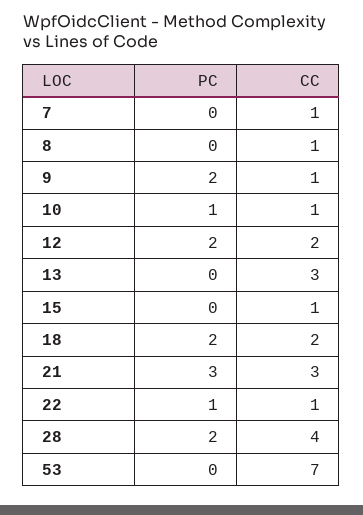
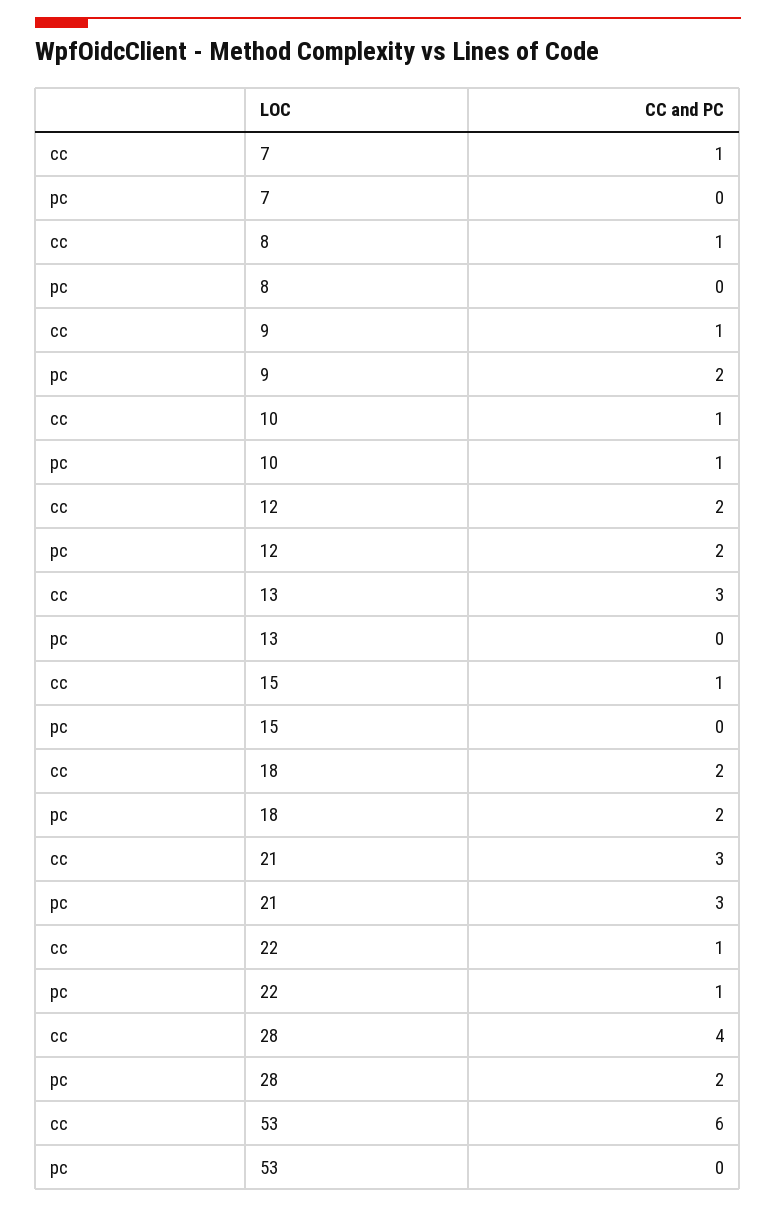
CC, 53: 7 -> 6

